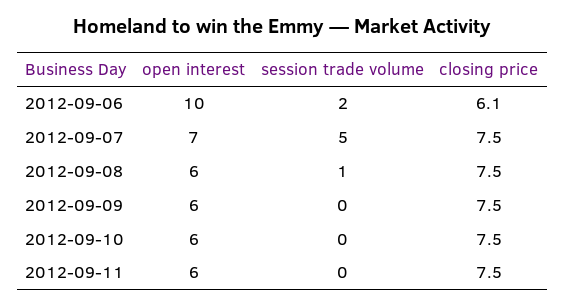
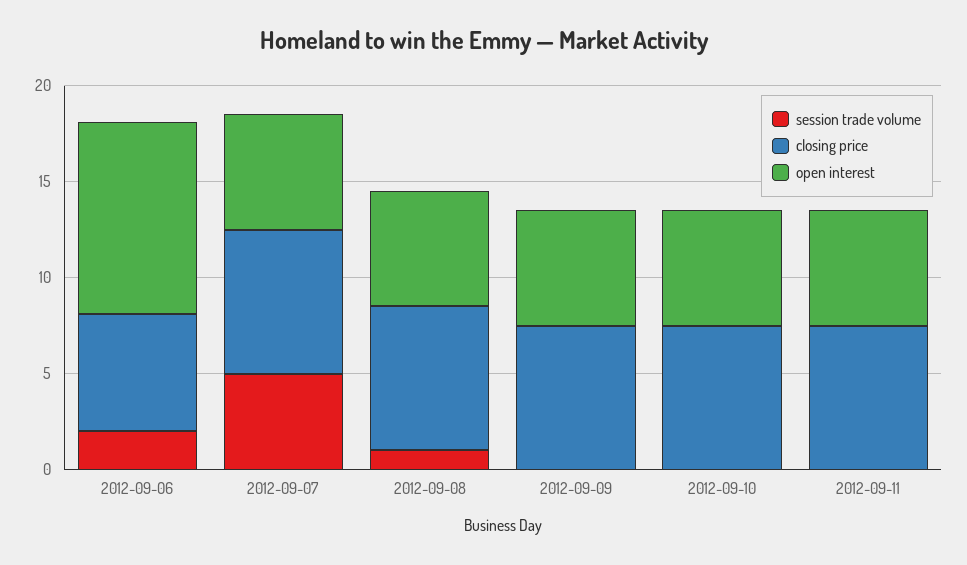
open interest, 2012-09-07: 7 -> 6

